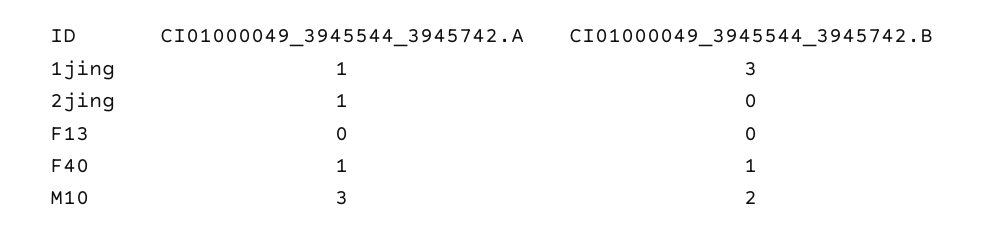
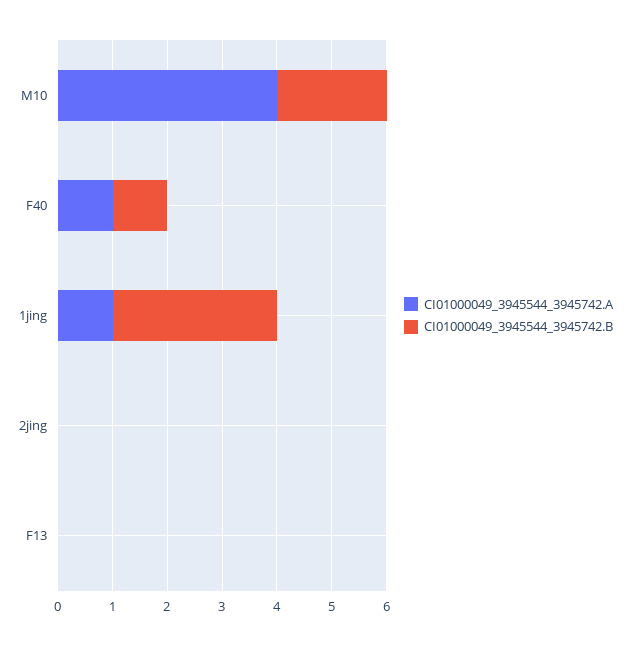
CI01000049_3945544_3945742.A, 2jing: 1 -> 0
CI01000049_3945544_3945742.A, M10: 3 -> 4

